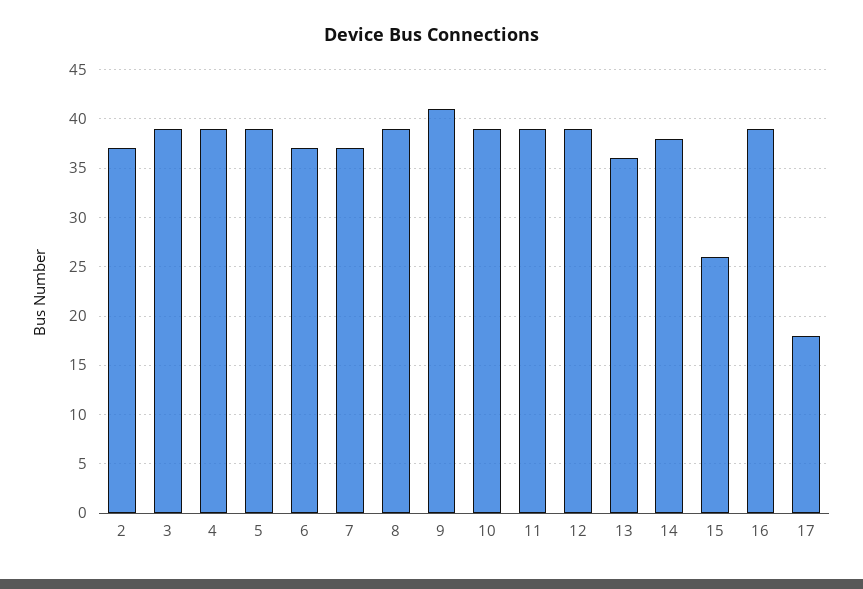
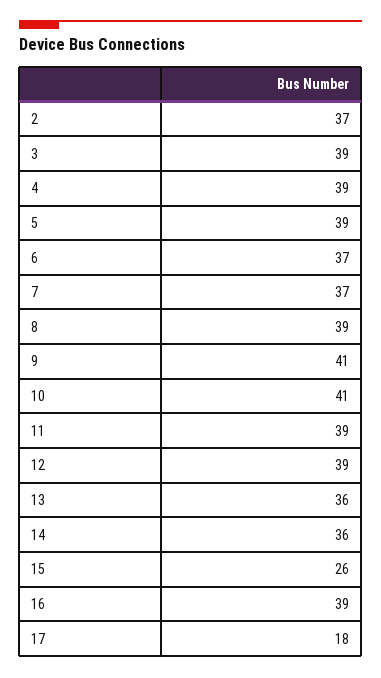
10: 39 -> 41
14: 38 -> 36

